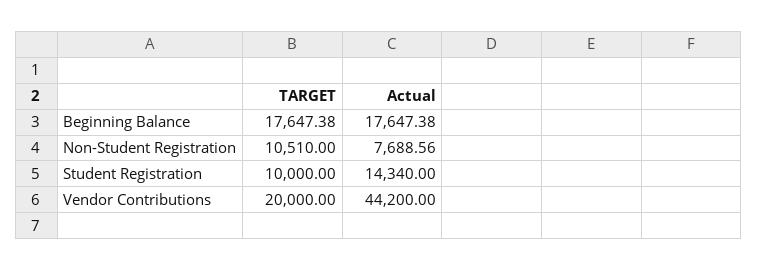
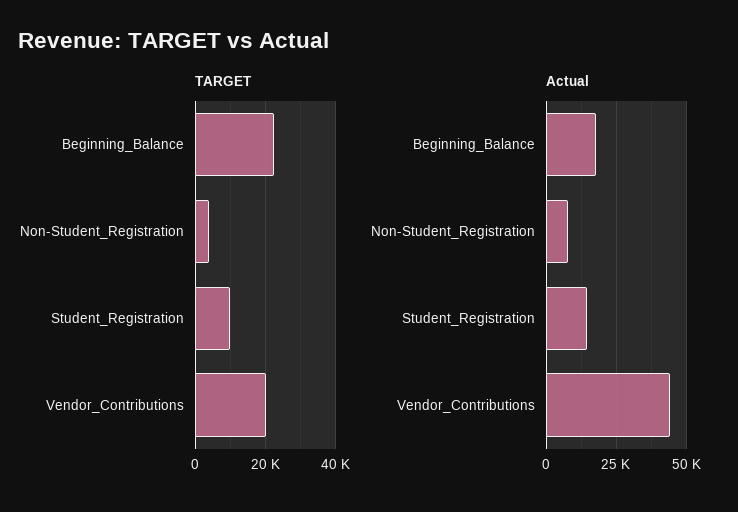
TARGET, Beginning Balance: 17647.38 -> 22000
TARGET, Non-Student Registration: 10510 -> 4000

